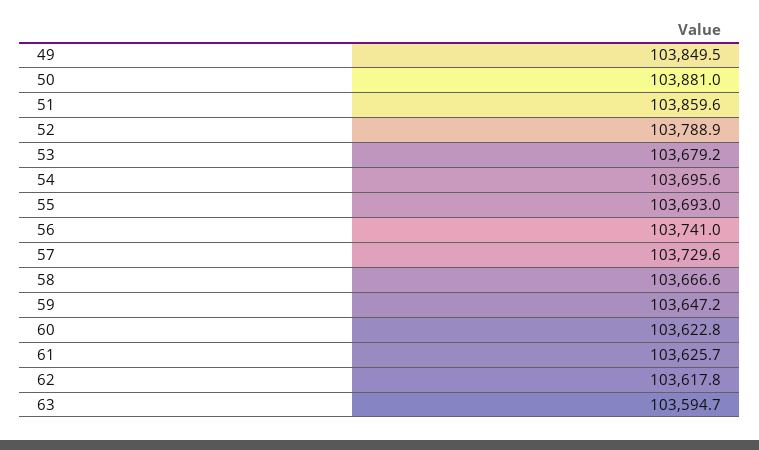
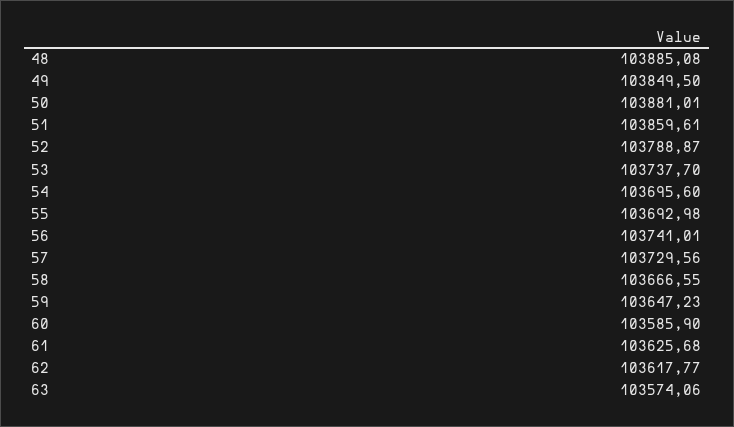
53: 103679.2 -> 103737.7
60: 103622.8 -> 103585.9
63: 103594.7 -> 103574.06
48: none -> 103885.08

